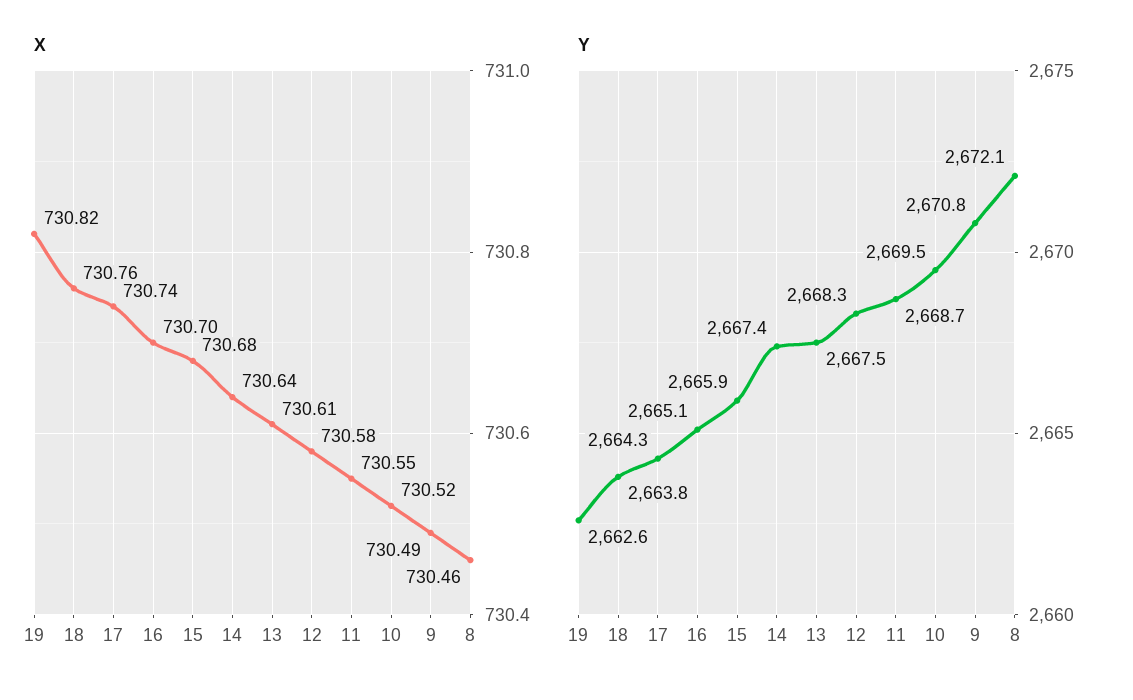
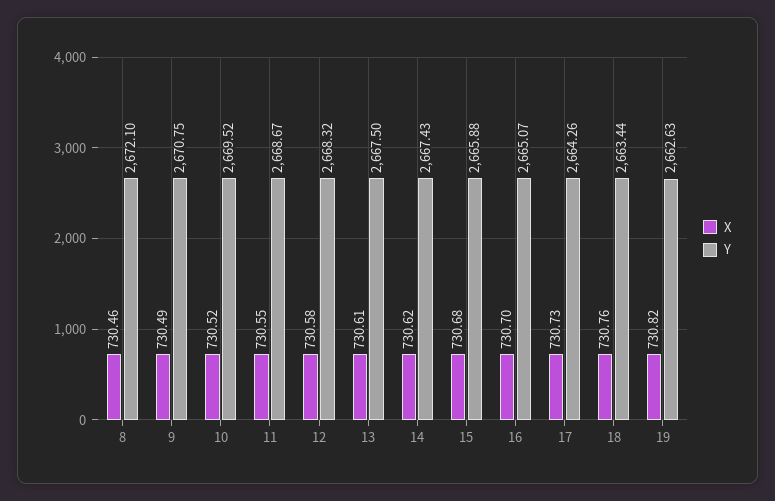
X, 17: 730.74 -> 730.73
X, 14: 730.64 -> 730.62
Y, 18: 2663.8 -> 2663.44

